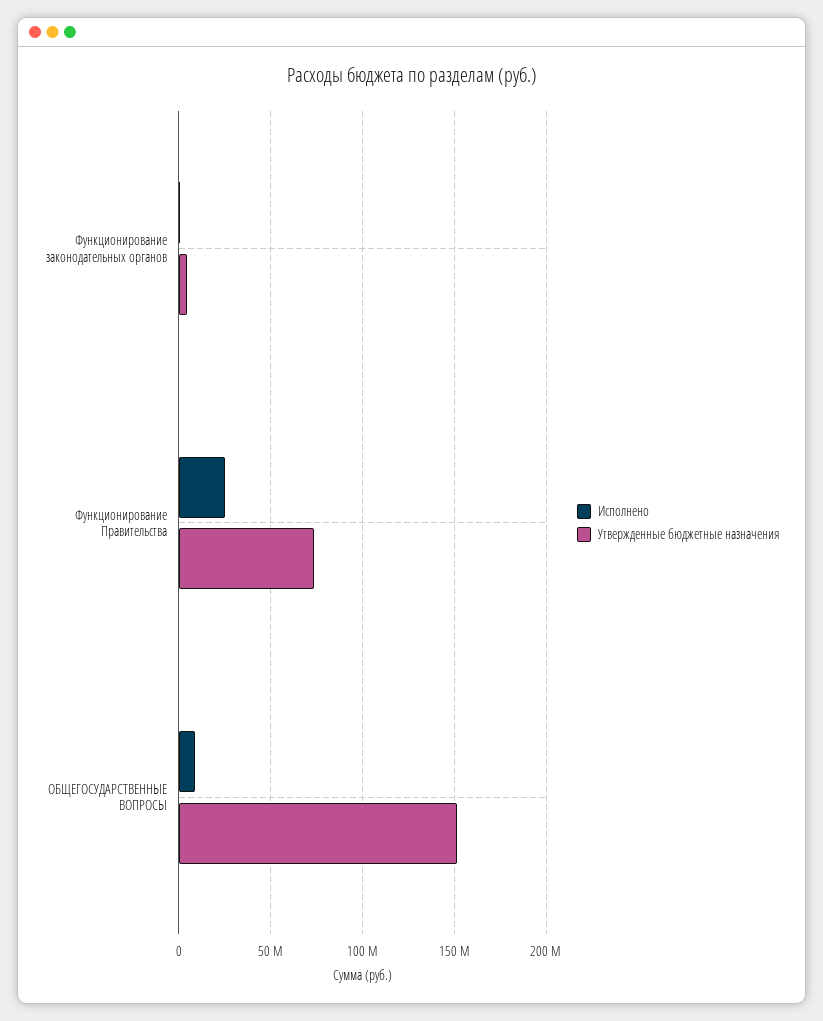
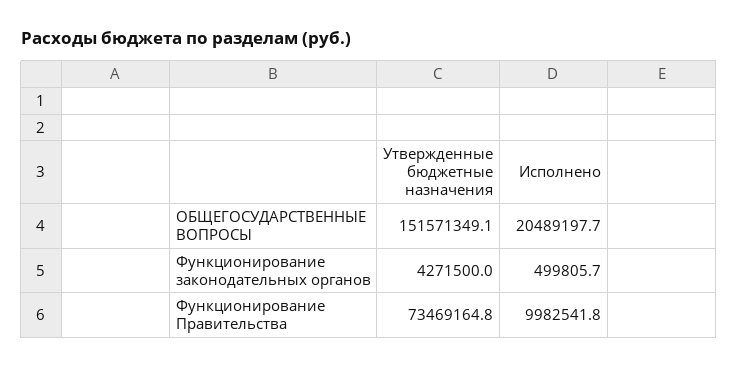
Исполнено, Функционирование Правительства: 25000000 -> 9982541.8
Исполнено, ОБЩЕГОСУДАРСТВЕННЫЕ ВОПРОСЫ: 10000000 -> 20489197.7

